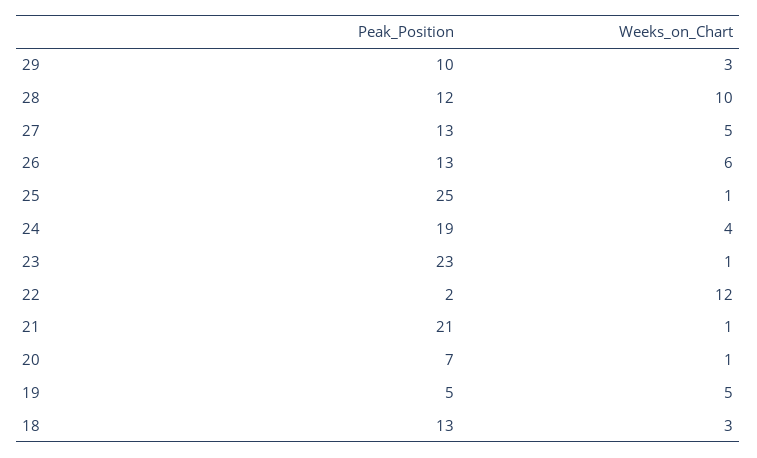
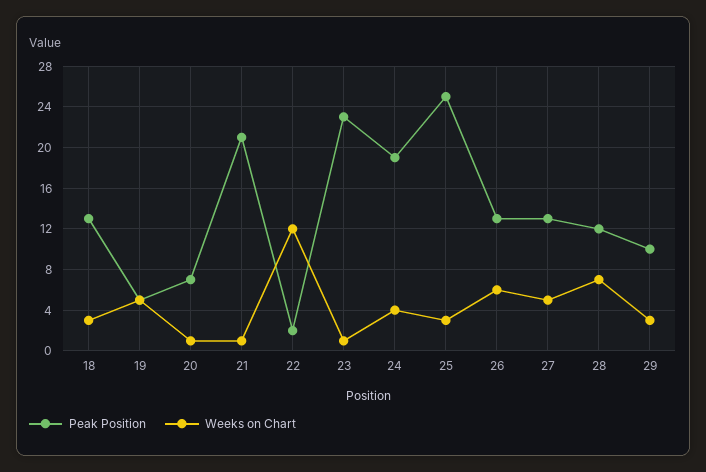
Weeks_on_Chart, 28: 10 -> 7
Weeks_on_Chart, 25: 1 -> 3

